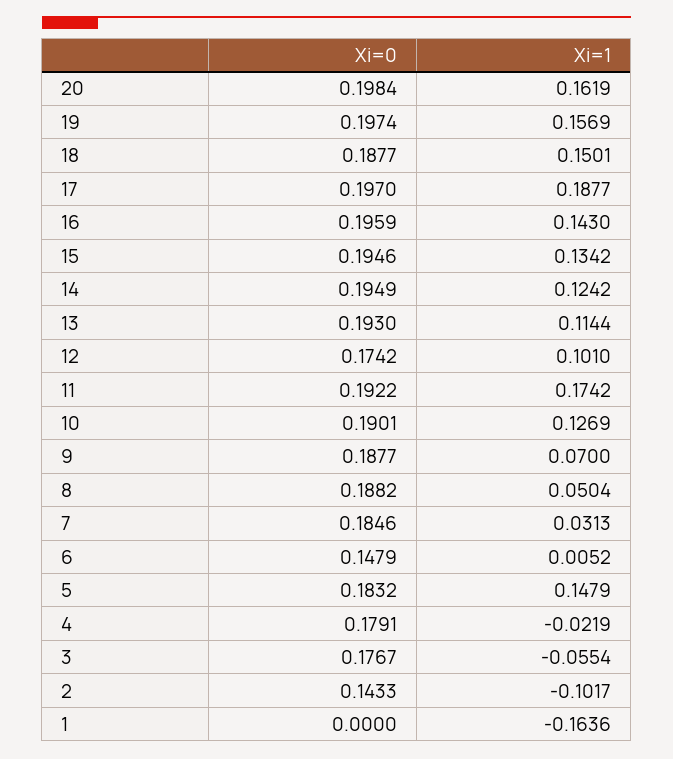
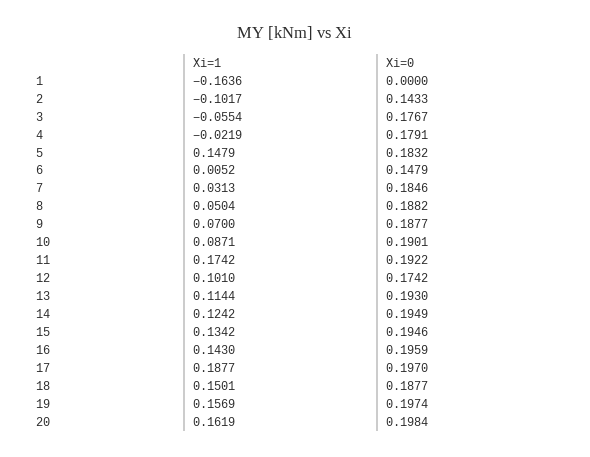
Xi=1, 10: 0.1269 -> 0.0871

